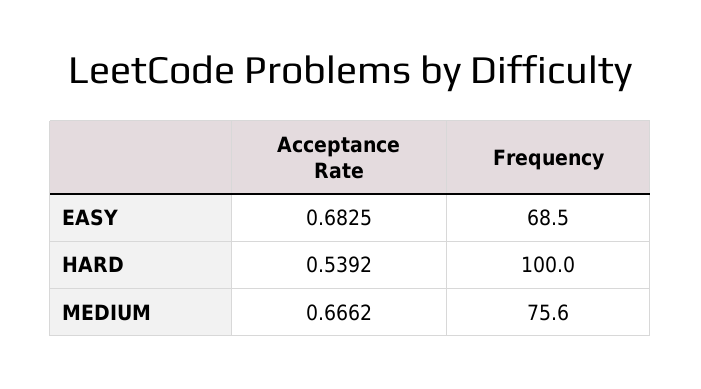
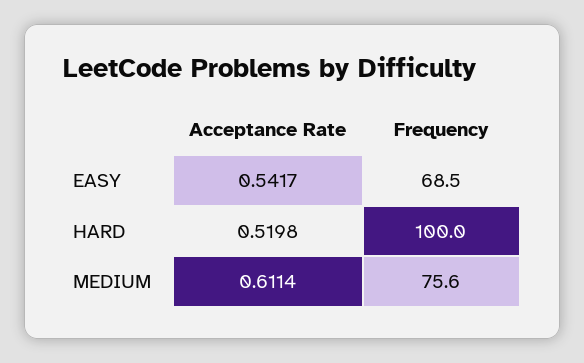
Acceptance Rate, EASY: 0.6825 -> 0.5417
Acceptance Rate, HARD: 0.5392 -> 0.5198
Acceptance Rate, MEDIUM: 0.6662 -> 0.6114

